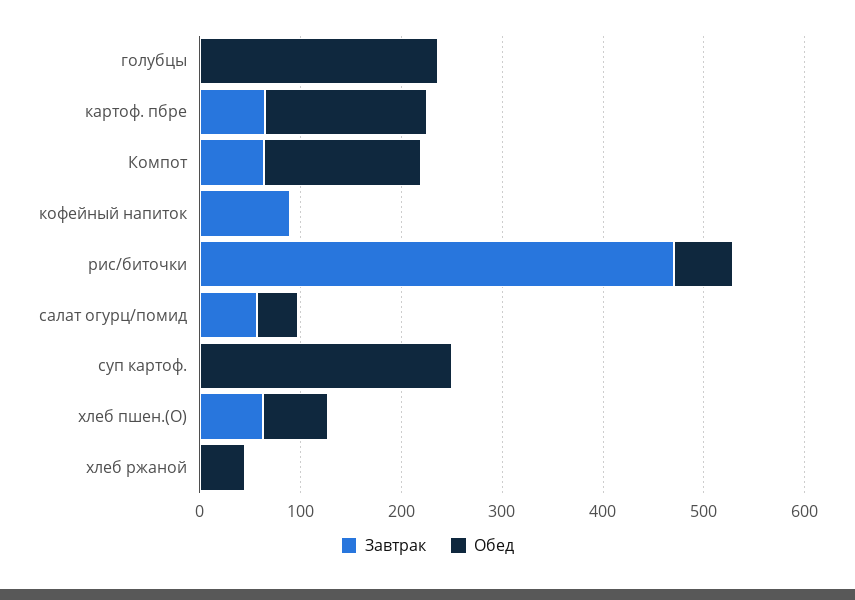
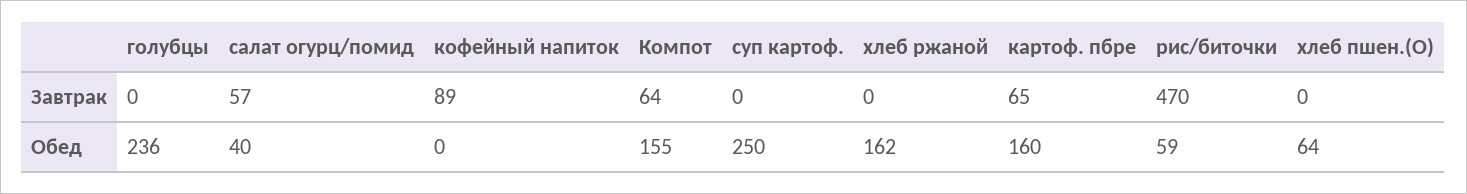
Завтрак, хлеб пшен.(О): 60 -> 0
Обед, хлеб ржаной: 40 -> 162

